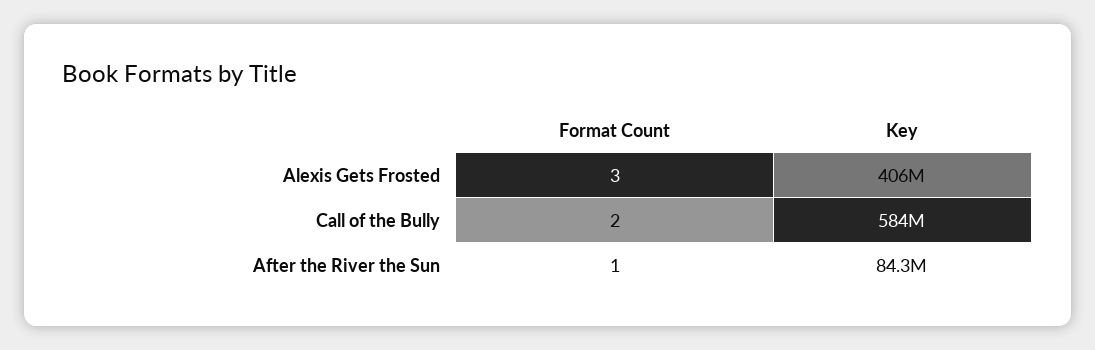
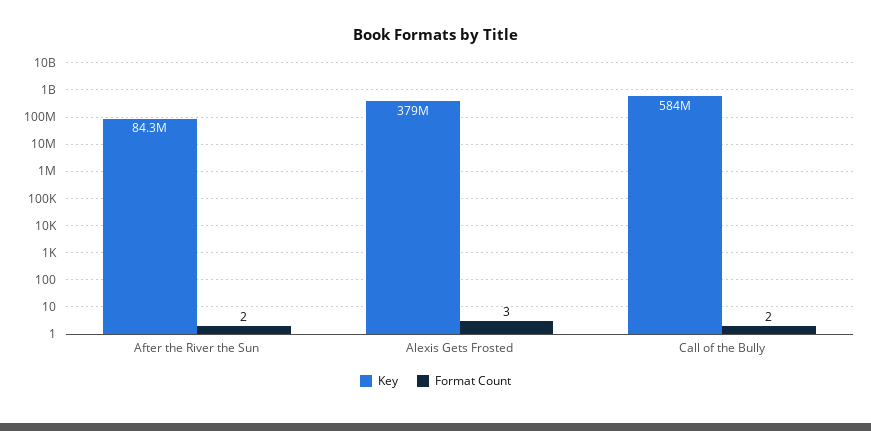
Key, Alexis Gets Frosted: 406000000 -> 379000000
Format Count, After the River the Sun: 1 -> 2

